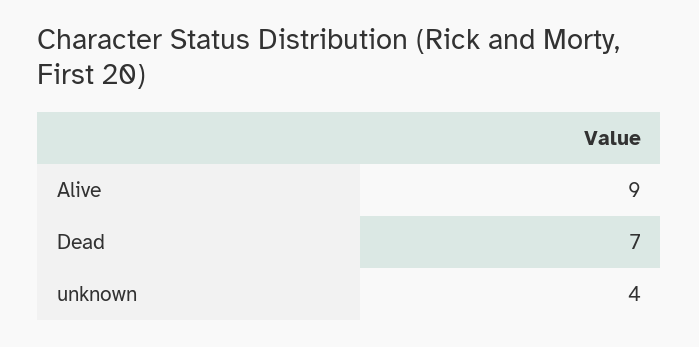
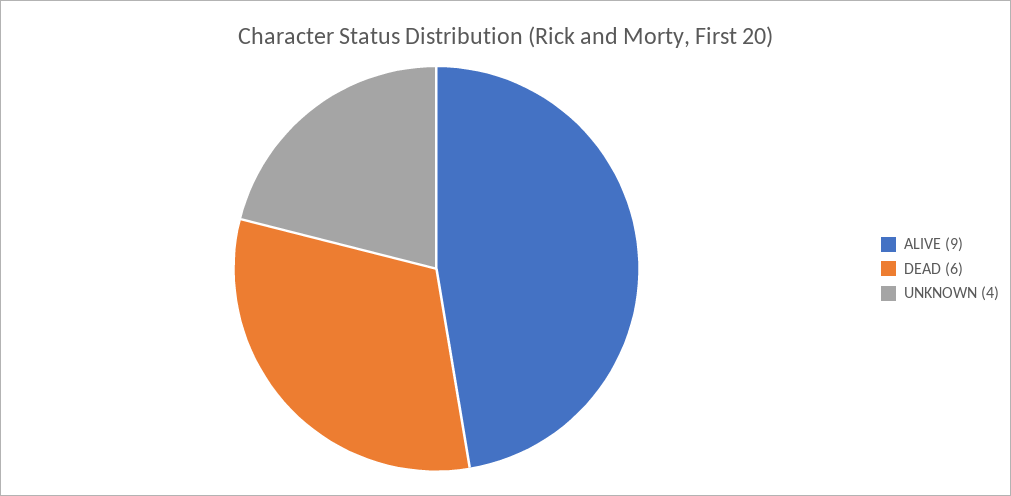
Dead: 7 -> 6

